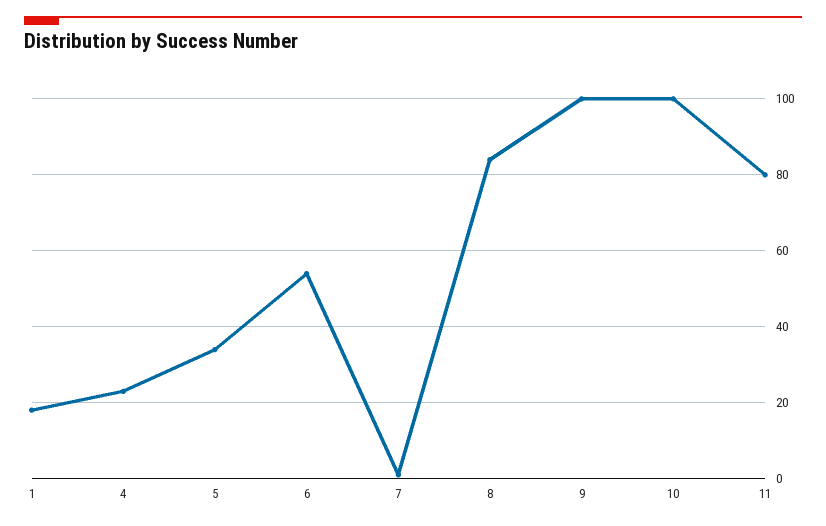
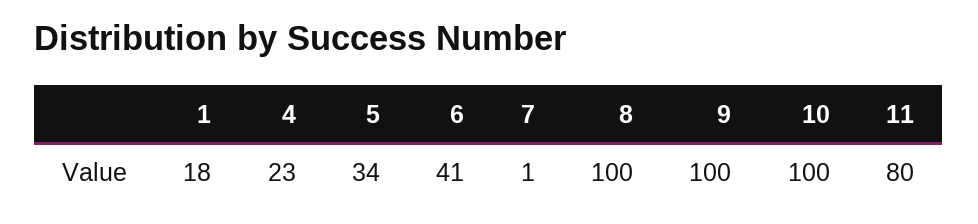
6: 55 -> 41
8: 85 -> 100

